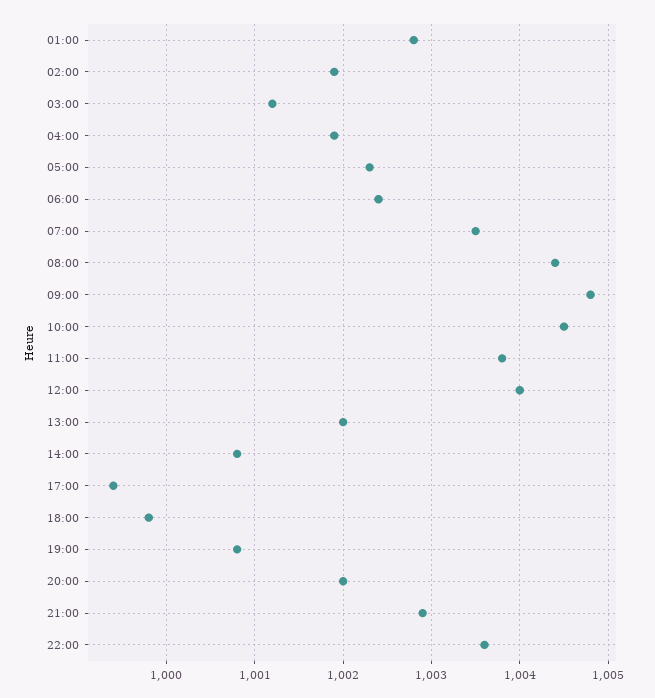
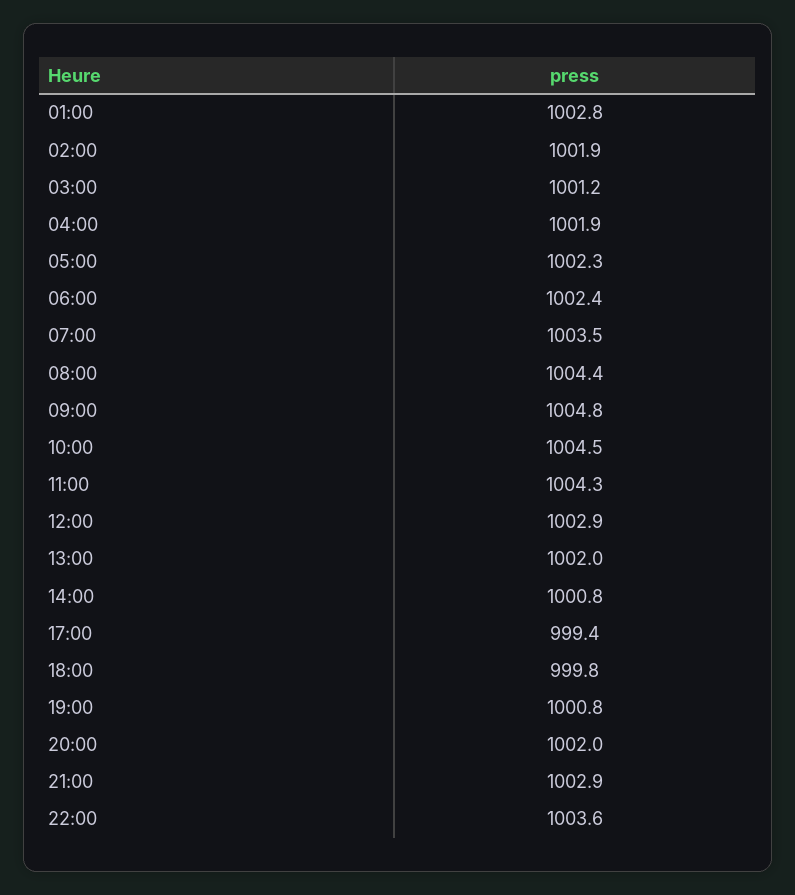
11:00: 1003.8 -> 1004.3
12:00: 1004 -> 1002.9

